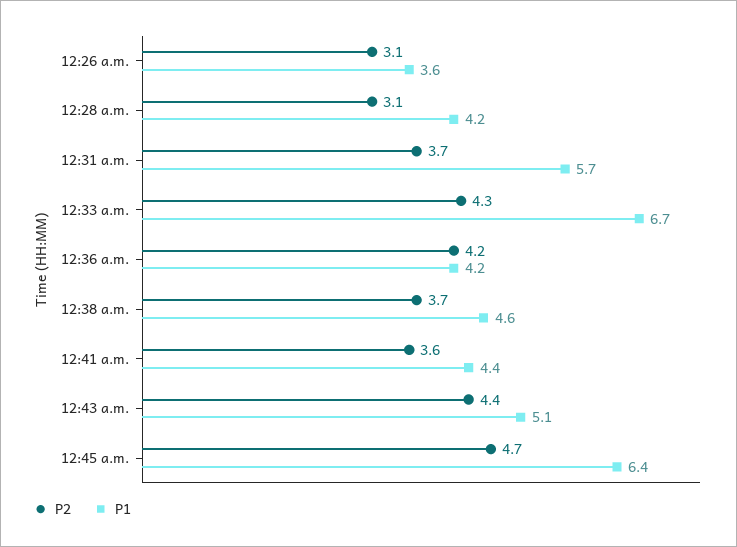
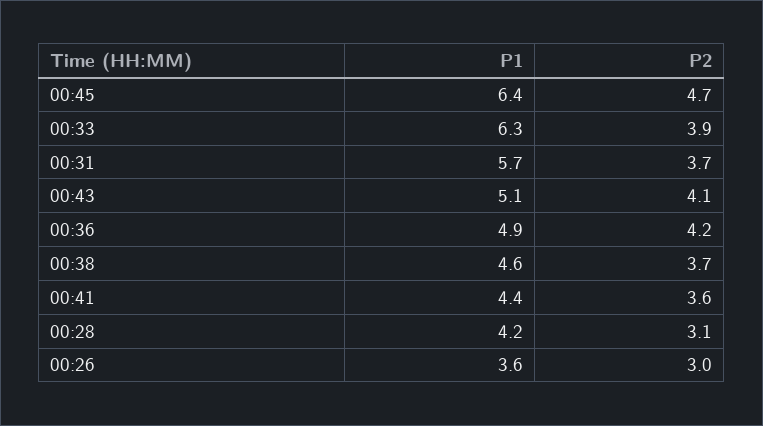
P2, 12:26 a.m.: 3.1 -> 3
P2, 12:33 a.m.: 4.3 -> 3.9
P1, 12:33 a.m.: 6.7 -> 6.3
P1, 12:36 a.m.: 4.2 -> 4.9
P2, 12:43 a.m.: 4.4 -> 4.1

